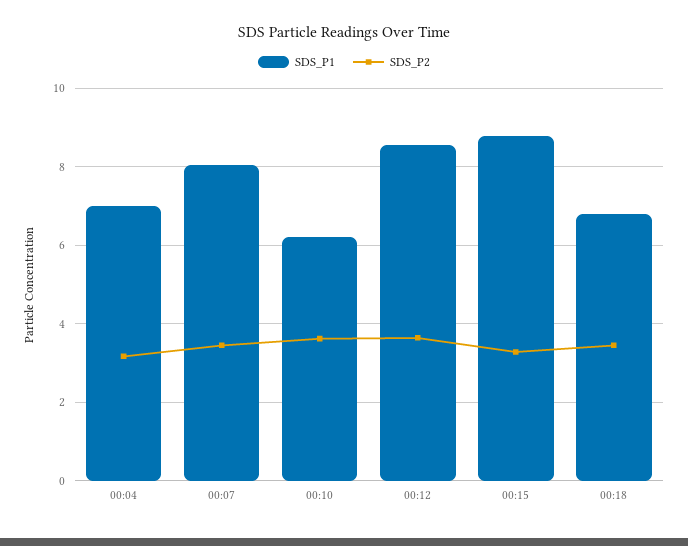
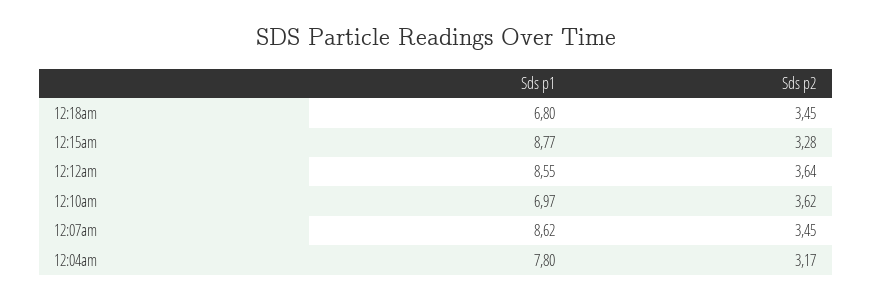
SDS_P1, 00:04: 7 -> 7.8
SDS_P1, 00:07: 8 -> 8.62
SDS_P1, 00:10: 6.2 -> 6.97

